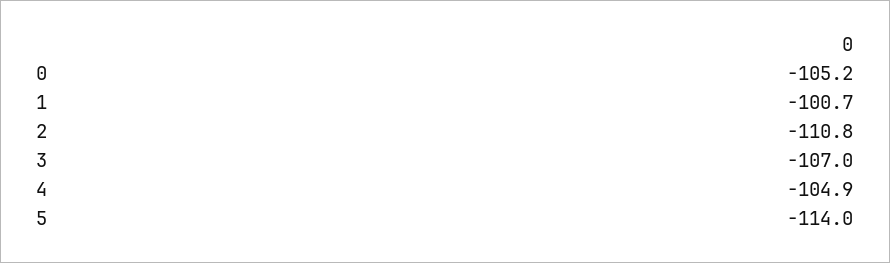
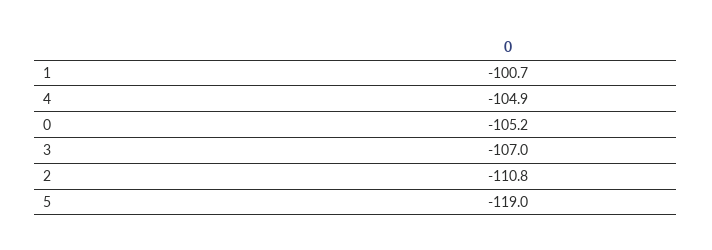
5: -114 -> -119

